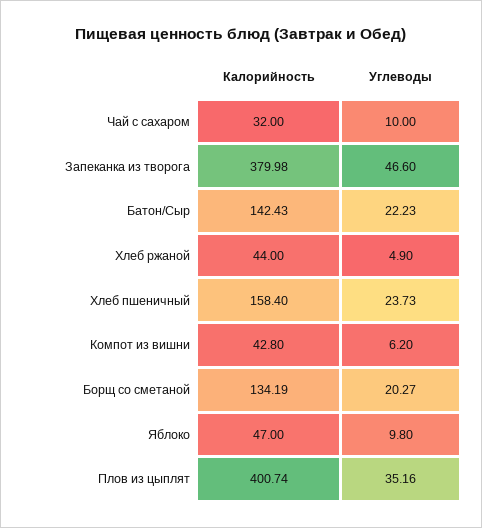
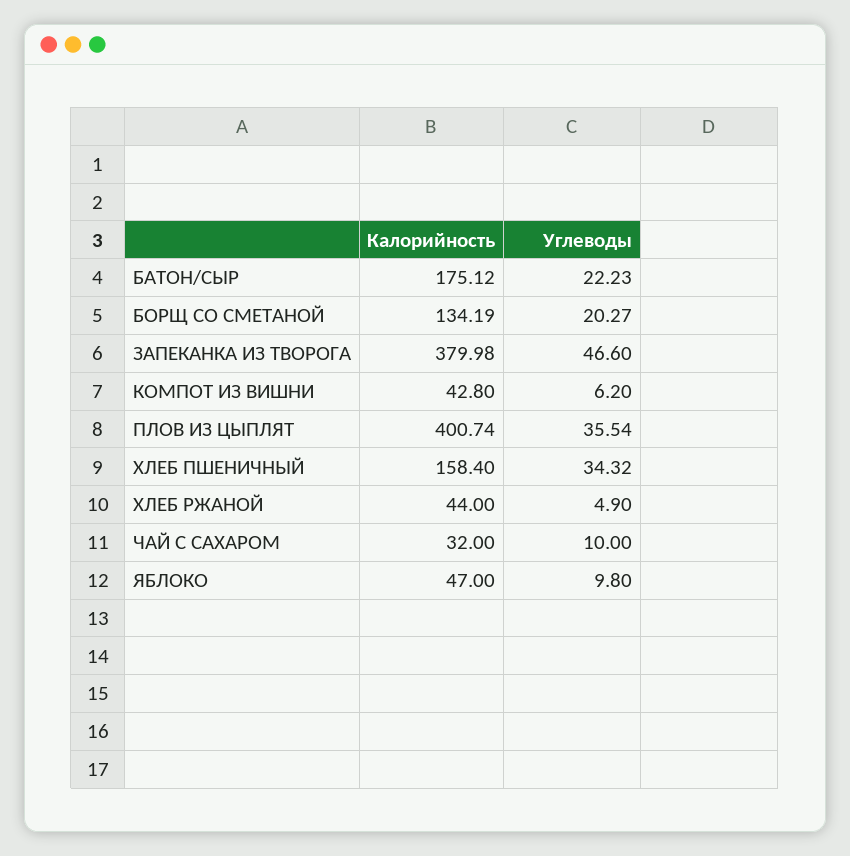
Калорийность, Батон/Сыр: 142.43 -> 175.12
Углеводы, Хлеб пшеничный: 23.73 -> 34.32
Углеводы, Плов из цыплят: 35.16 -> 35.54

